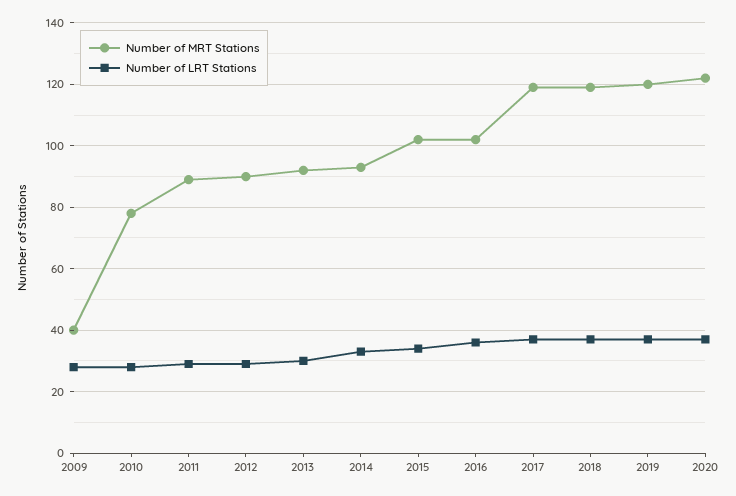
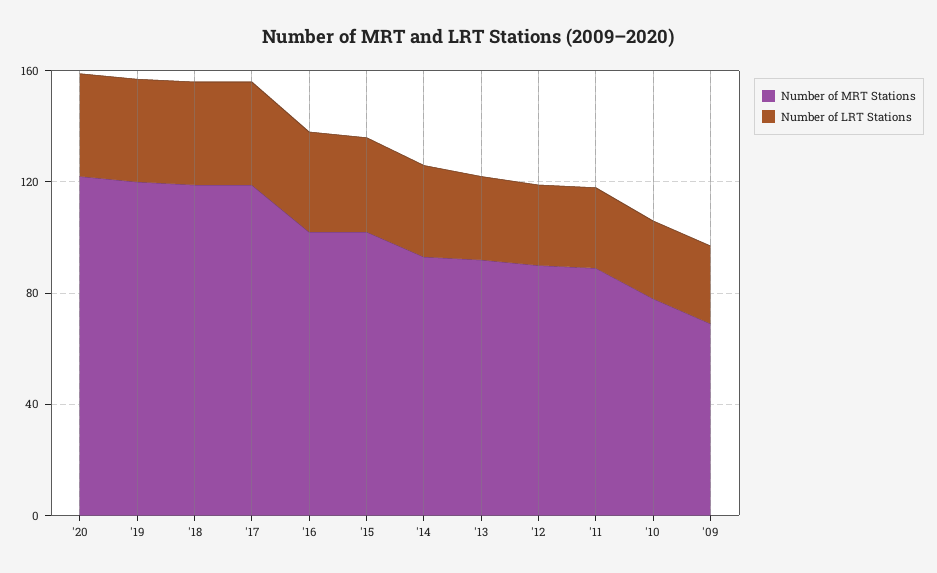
Number of MRT Stations, 2009: 40 -> 70

